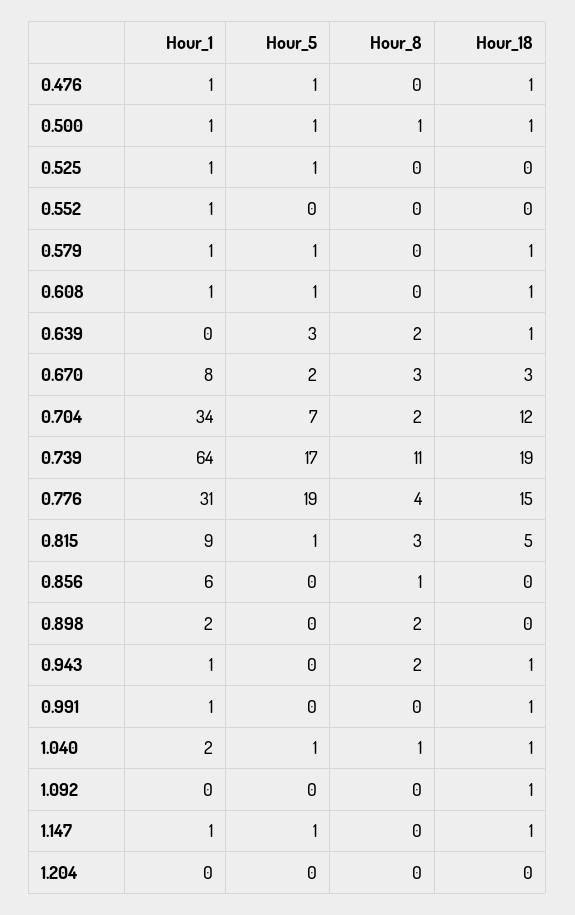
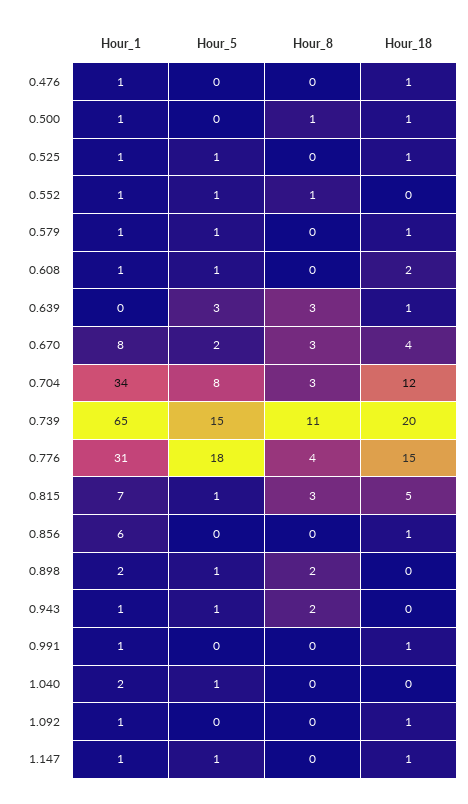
Hour_5, 0.476: 1 -> 0
Hour_5, 0.500: 1 -> 0
Hour_18, 0.525: 0 -> 1
Hour_5, 0.552: 0 -> 1
Hour_8, 0.552: 0 -> 1
Hour_18, 0.608: 1 -> 2
Hour_8, 0.639: 2 -> 3
Hour_18, 0.670: 3 -> 4
Hour_5, 0.704: 7 -> 8
Hour_8, 0.704: 2 -> 3
Hour_1, 0.739: 64 -> 65
Hour_5, 0.739: 17 -> 15
Hour_18, 0.739: 19 -> 20
Hour_5, 0.776: 19 -> 18
Hour_1, 0.815: 9 -> 7
Hour_8, 0.856: 1 -> 0
Hour_18, 0.856: 0 -> 1
Hour_5, 0.898: 0 -> 1
Hour_5, 0.943: 0 -> 1
Hour_18, 0.943: 1 -> 0
Hour_8, 1.040: 1 -> 0
Hour_18, 1.040: 1 -> 0
Hour_1, 1.092: 0 -> 1
Hour_1, 1.204: 0 -> none
Hour_5, 1.204: 0 -> none
Hour_8, 1.204: 0 -> none
Hour_18, 1.204: 0 -> none

